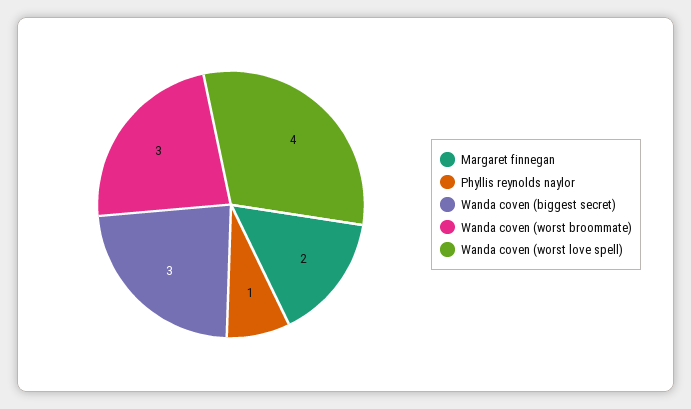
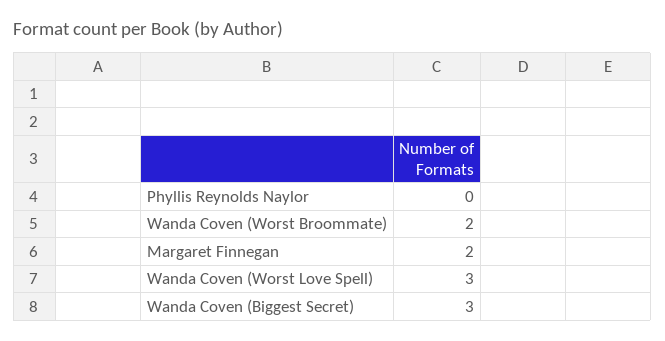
Phyllis reynolds naylor: 1 -> 0
Wanda coven (worst broommate): 3 -> 2
Wanda coven (worst love spell): 4 -> 3

